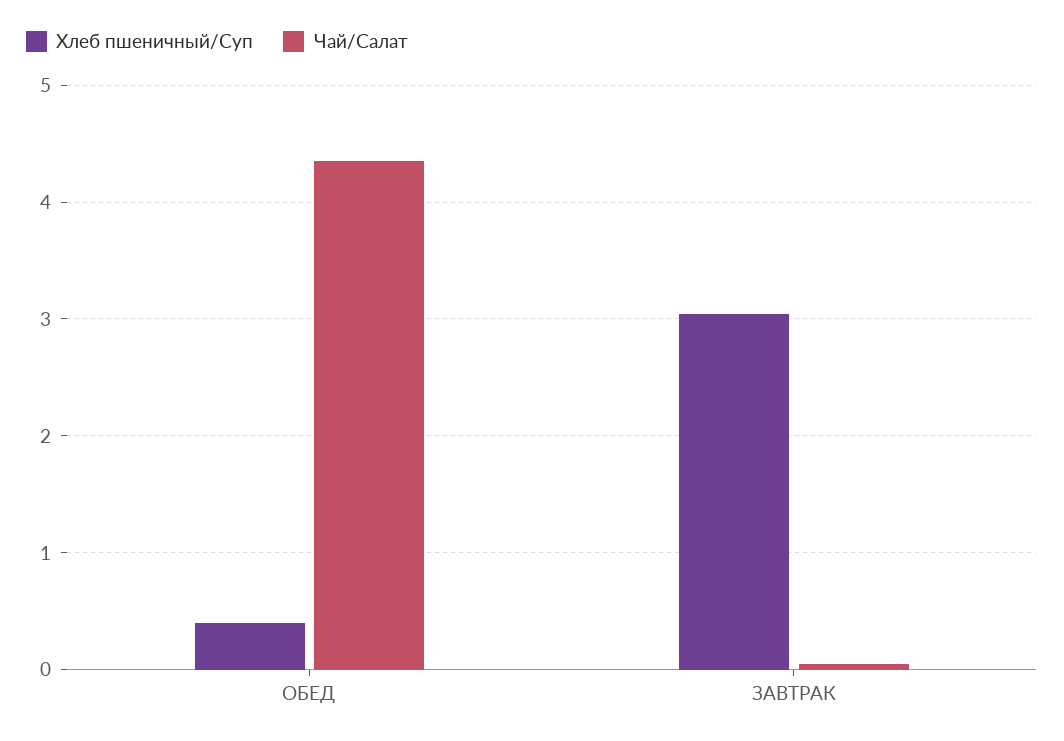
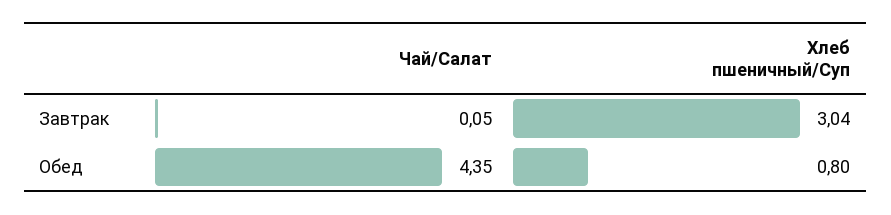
Хлеб пшеничный/Суп, ОБЕД: 0.4 -> 0.8

